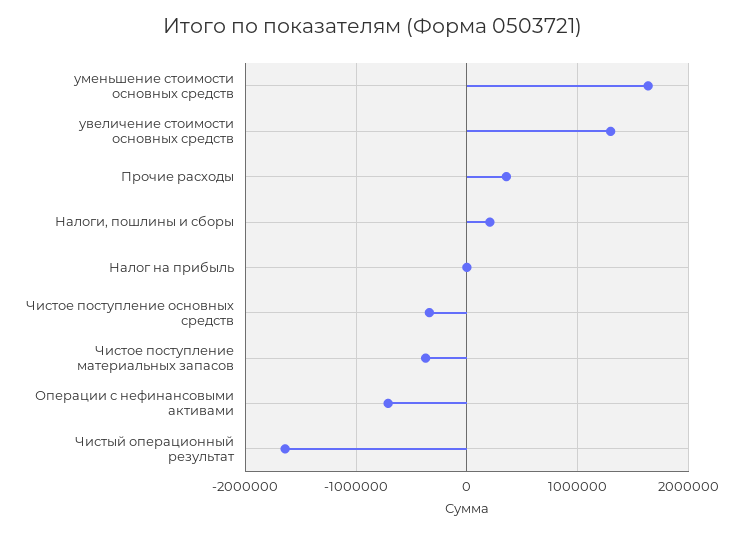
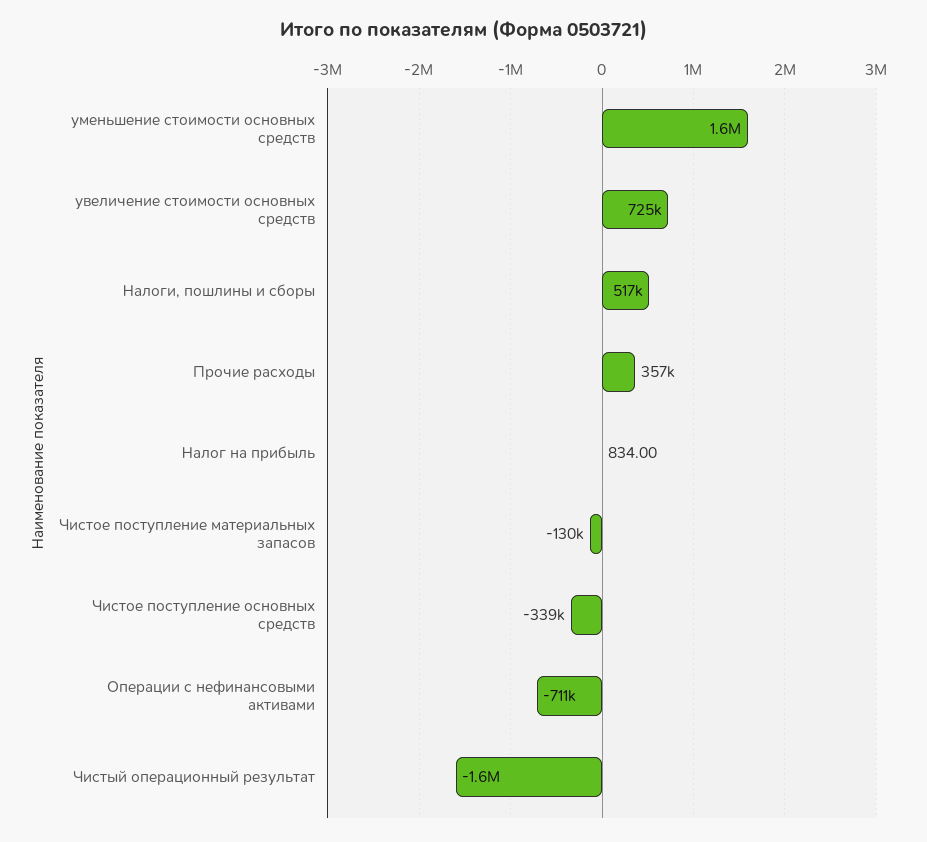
увеличение стоимости основных средств: 1300000 -> 725000
Налоги, пошлины и сборы: 200000 -> 517000
Чистое поступление материальных запасов: -400000 -> -130000

